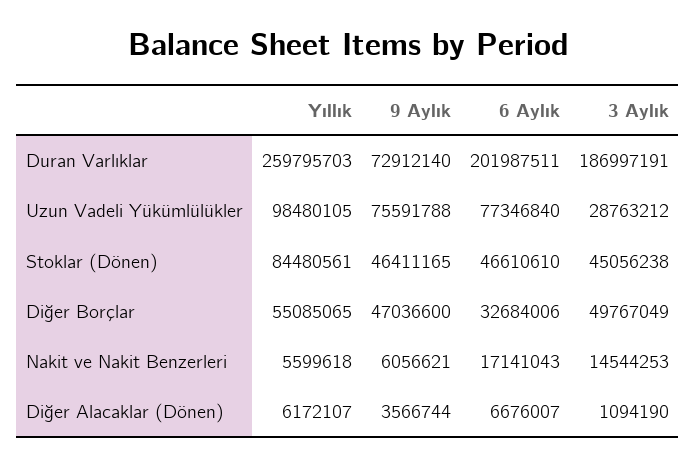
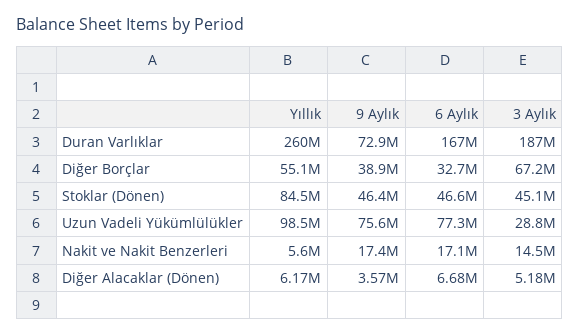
6 Aylık, Duran Varlıklar: 201987511 -> 167000000
9 Aylık, Diğer Borçlar: 47036600 -> 38900000
3 Aylık, Diğer Borçlar: 49767049 -> 67200000
9 Aylık, Nakit ve Nakit Benzerleri: 6056621 -> 17400000
3 Aylık, Diğer Alacaklar (Dönen): 1094190 -> 5180000

